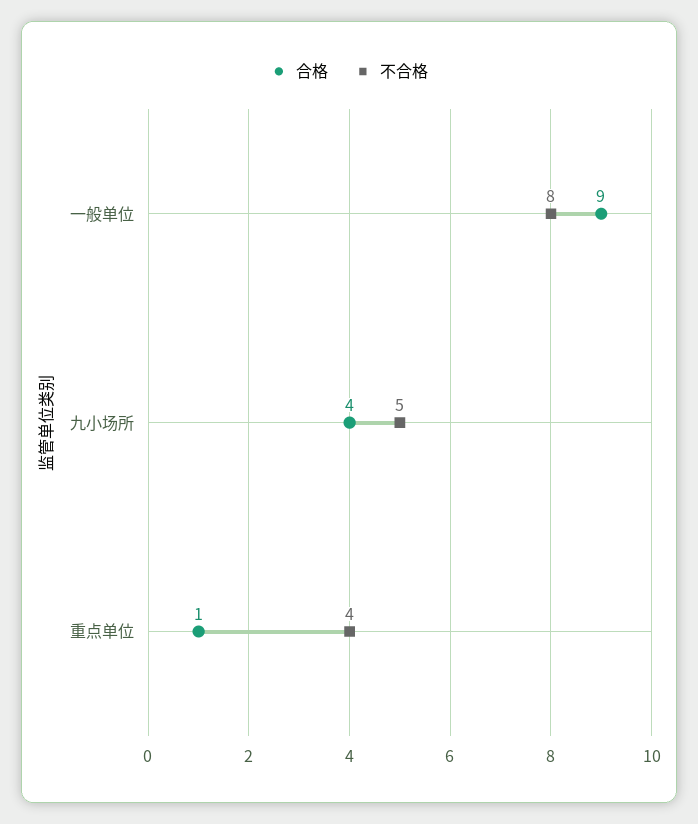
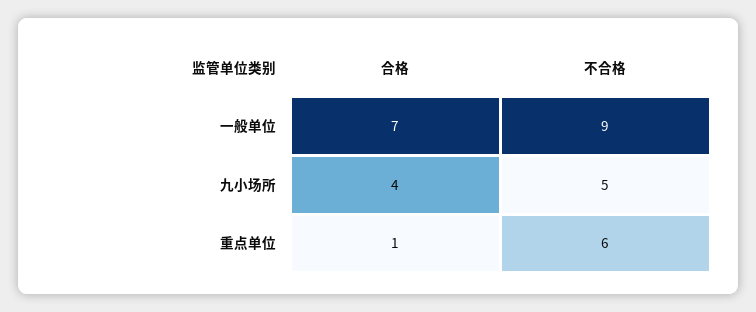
合格, 一般单位: 9 -> 7
不合格, 一般单位: 8 -> 9
不合格, 重点单位: 4 -> 6

